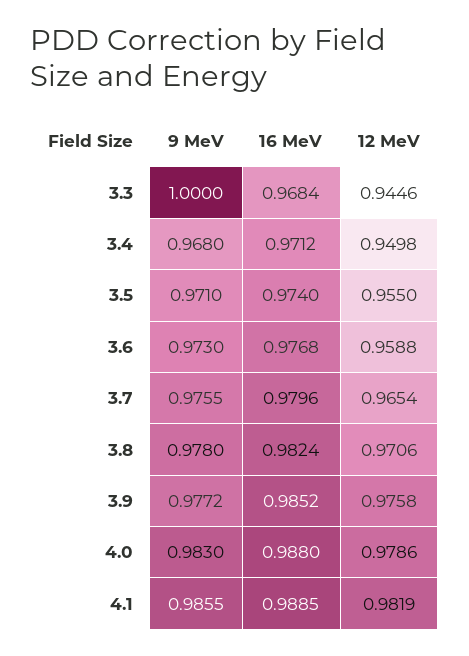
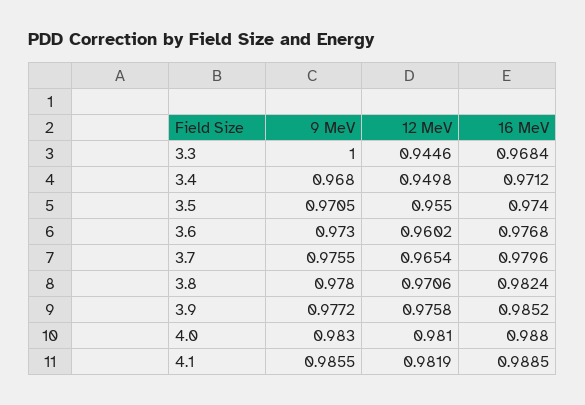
9 MeV, 3.5: 0.971 -> 0.9705
12 MeV, 3.6: 0.9588 -> 0.9602
12 MeV, 4.0: 0.9786 -> 0.981

